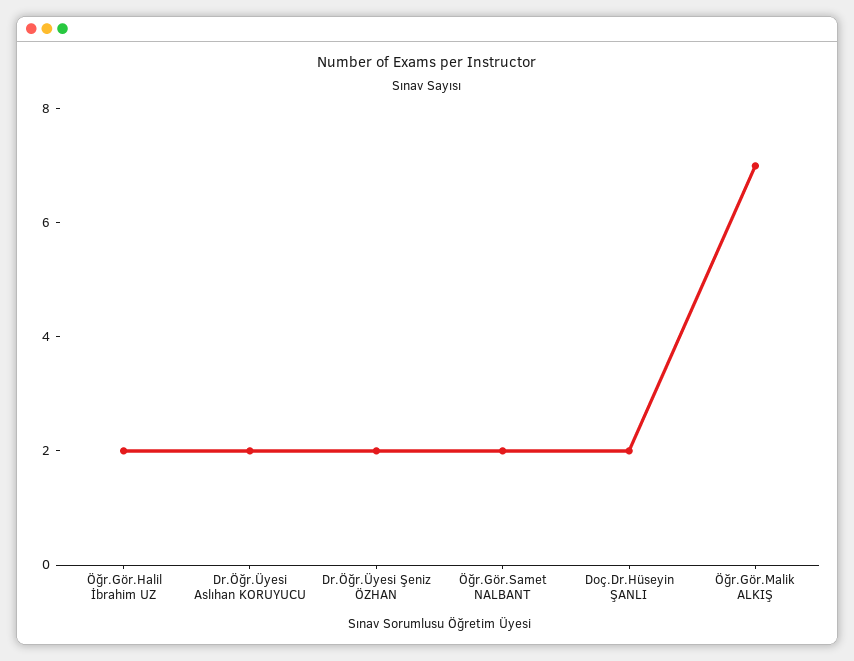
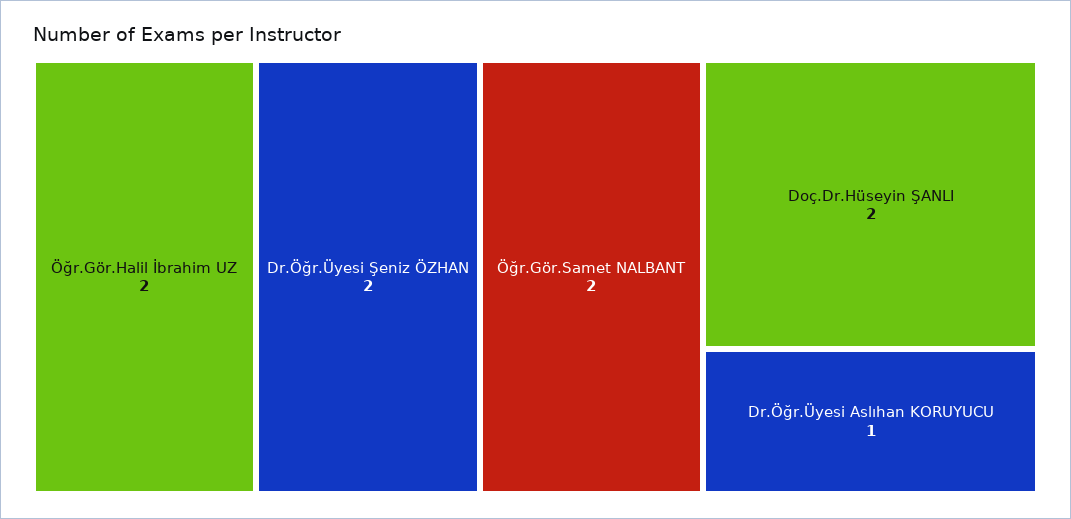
Dr.Öğr.Üyesi Aslıhan KORUYUCU: 2 -> 1
Öğr.Gör.Malik ALKIŞ: 7 -> none

